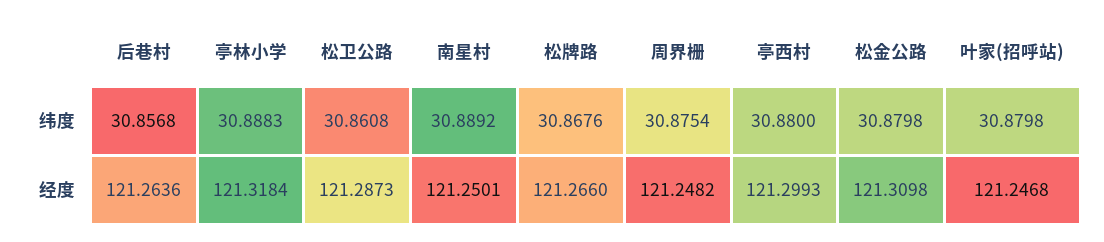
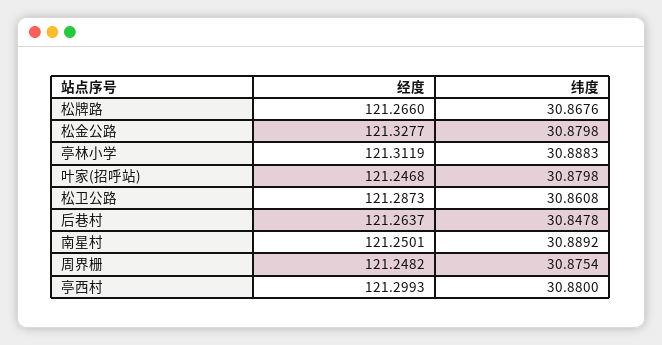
后巷村, 纬度: 30.8568 -> 30.8478
后巷村, 经度: 121.2636 -> 121.2637
亭林小学, 经度: 121.3184 -> 121.3119
松金公路, 经度: 121.3098 -> 121.3277

